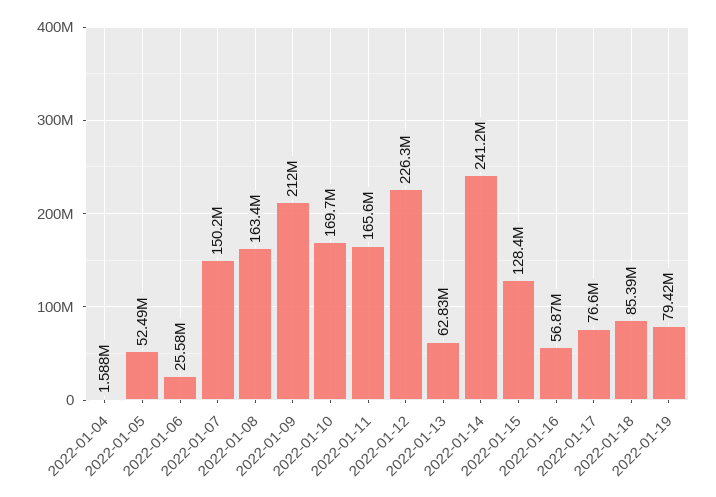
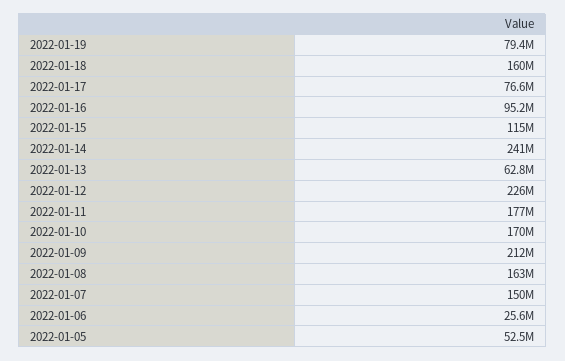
2022-01-04: 1588000 -> none
2022-01-11: 165600000 -> 177000000
2022-01-15: 128400000 -> 115000000
2022-01-16: 56870000 -> 95200000
2022-01-18: 85390000 -> 160000000

